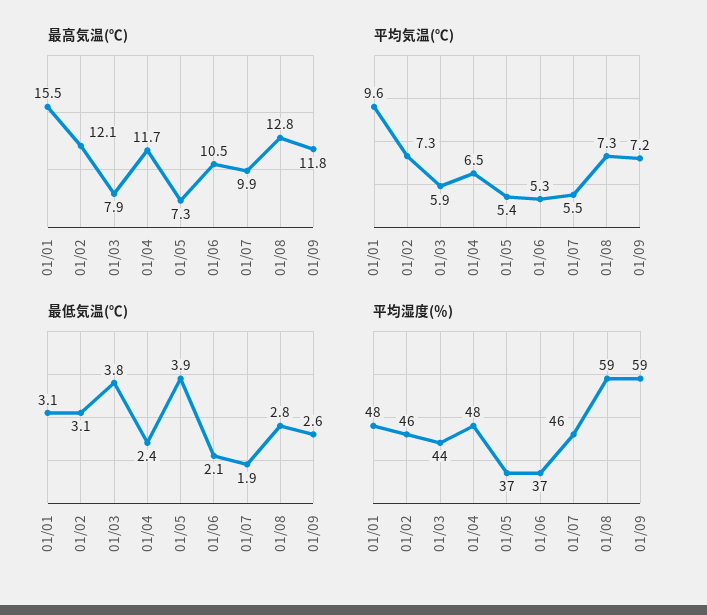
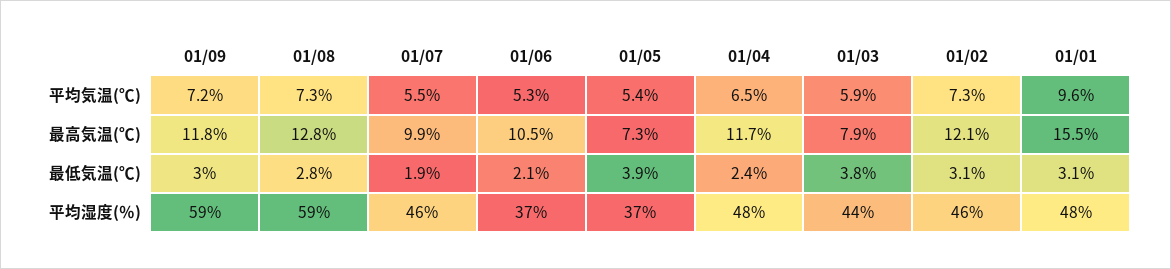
最低気温(℃), 01/09: 2.6 -> 3

